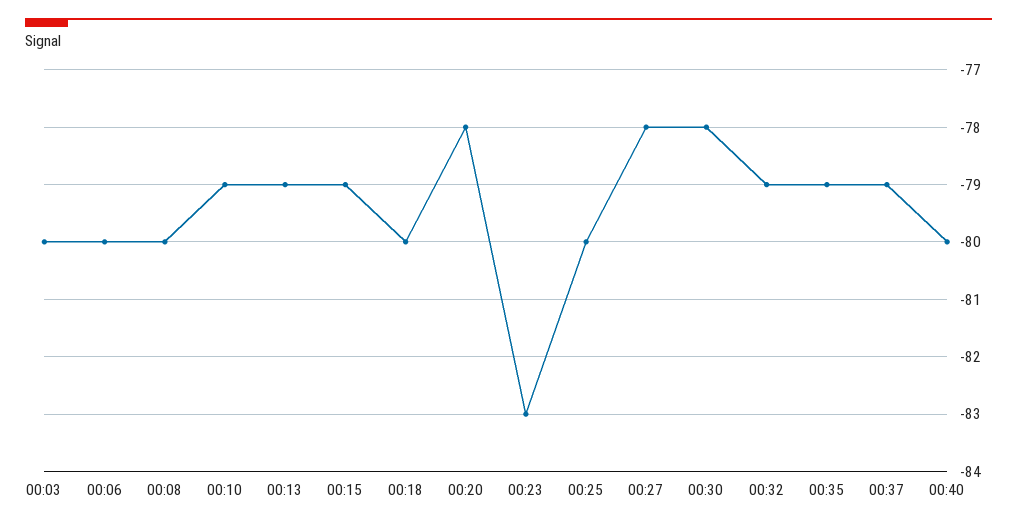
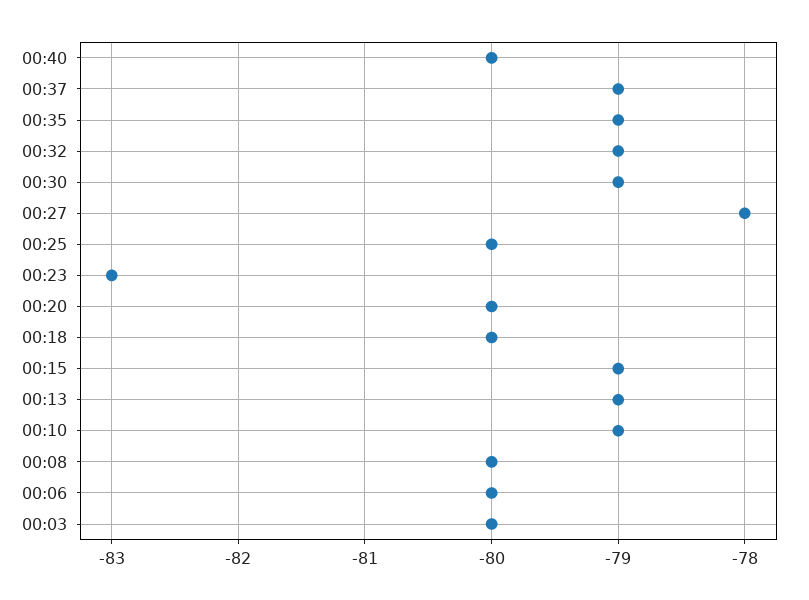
00:20: -78 -> -80
00:30: -78 -> -79

